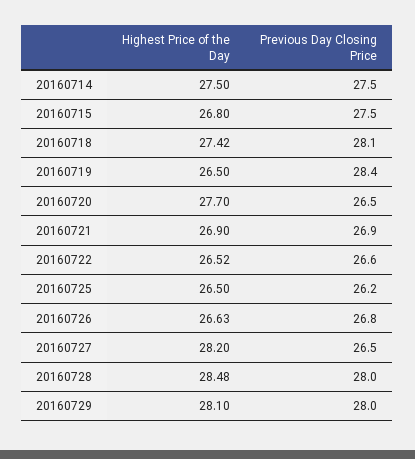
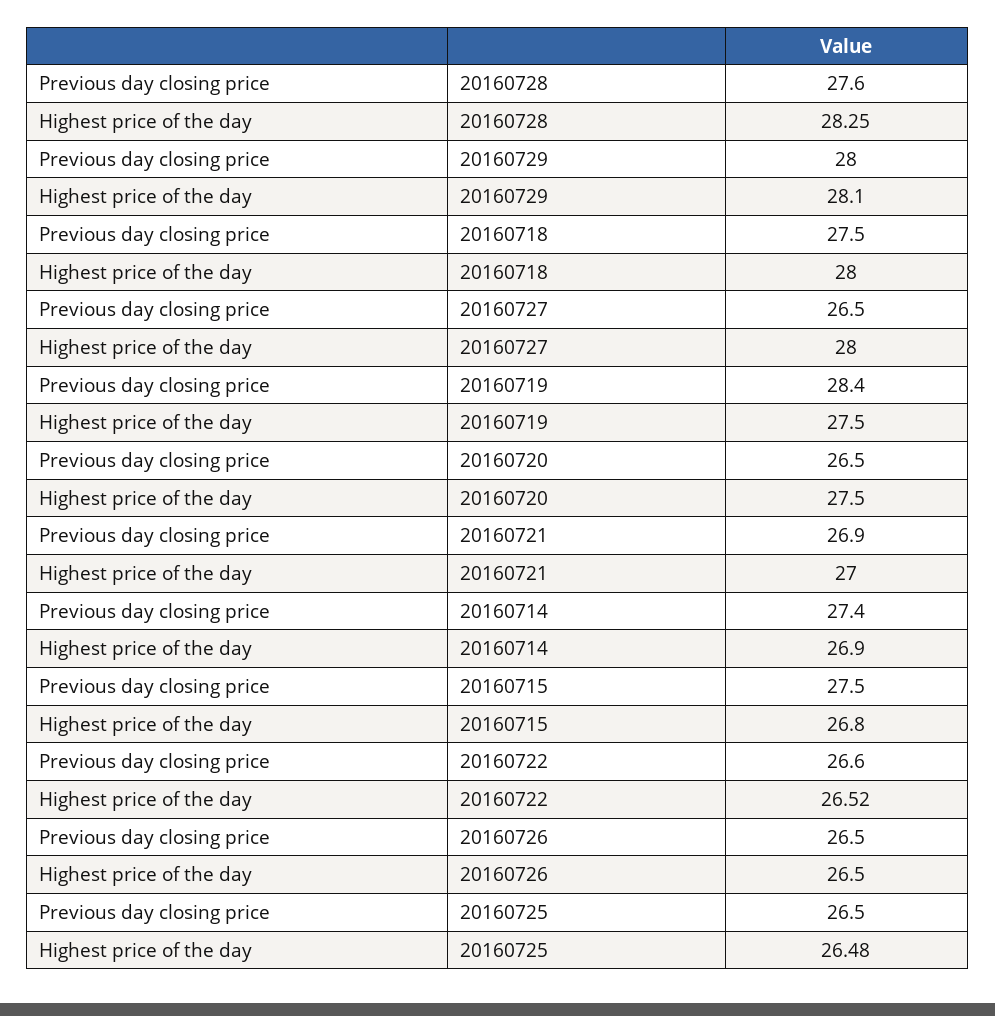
Highest Price of the Day, 20160714: 27.5 -> 26.9
Previous Day Closing Price, 20160714: 27.5 -> 27.4
Highest Price of the Day, 20160718: 27.42 -> 28
Previous Day Closing Price, 20160718: 28.1 -> 27.5
Highest Price of the Day, 20160719: 26.5 -> 27.5
Highest Price of the Day, 20160720: 27.7 -> 27.5
Highest Price of the Day, 20160721: 26.9 -> 27
Highest Price of the Day, 20160725: 26.5 -> 26.48
Previous Day Closing Price, 20160725: 26.2 -> 26.5
Highest Price of the Day, 20160726: 26.63 -> 26.5
Previous Day Closing Price, 20160726: 26.8 -> 26.5
Highest Price of the Day, 20160727: 28.2 -> 28
Highest Price of the Day, 20160728: 28.48 -> 28.25
Previous Day Closing Price, 20160728: 28 -> 27.6

